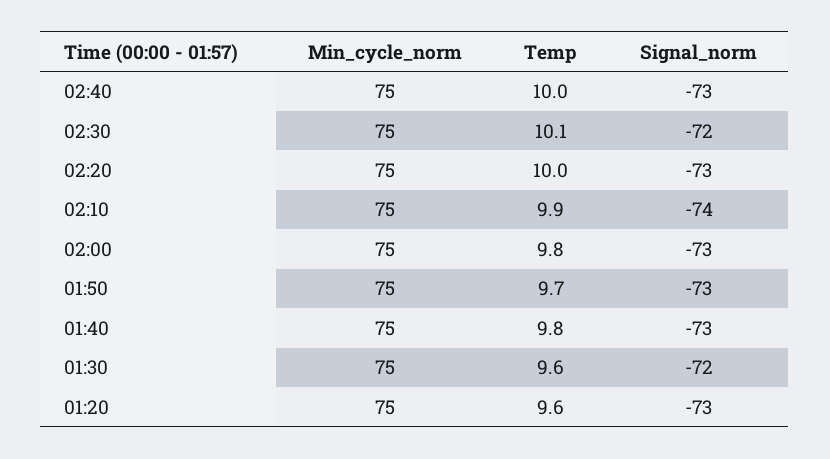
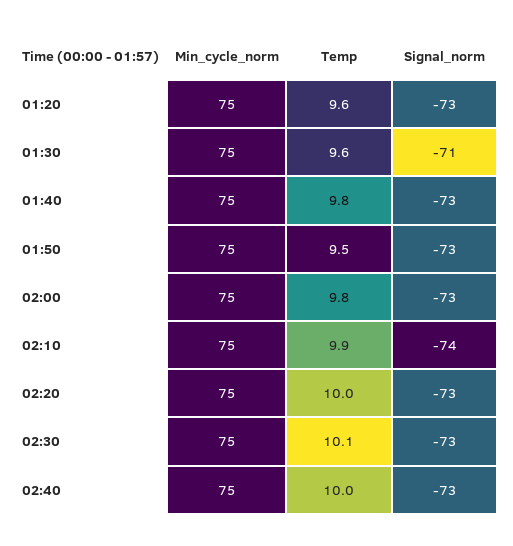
Signal_norm, 02:30: -72 -> -73
Temp, 01:50: 9.7 -> 9.5
Signal_norm, 01:30: -72 -> -71

